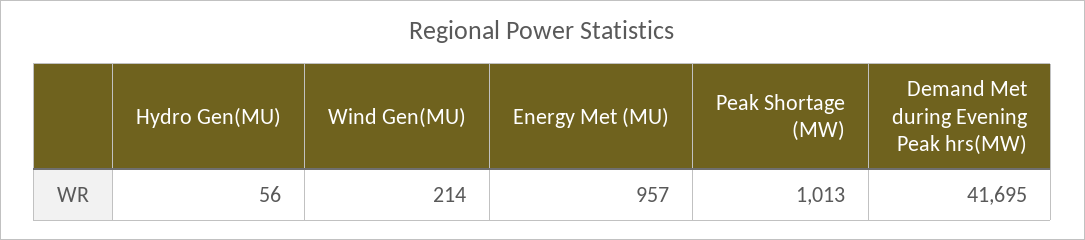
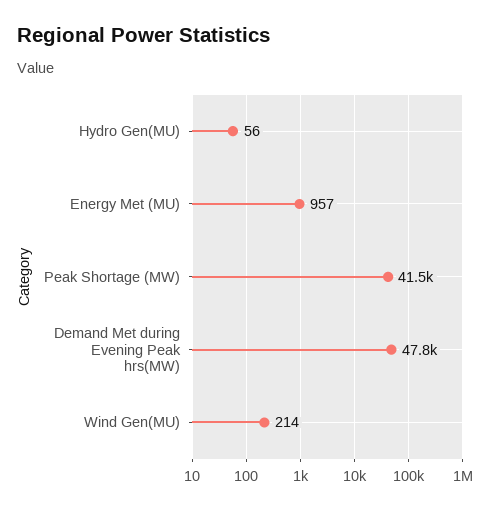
Peak Shortage (MW): 1013 -> 41500
Demand Met during Evening Peak hrs(MW): 41695 -> 47800

